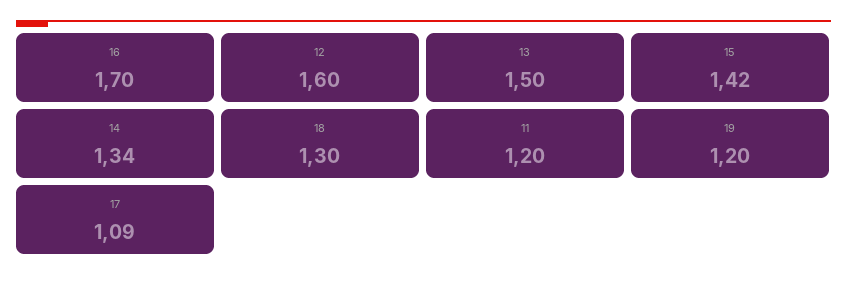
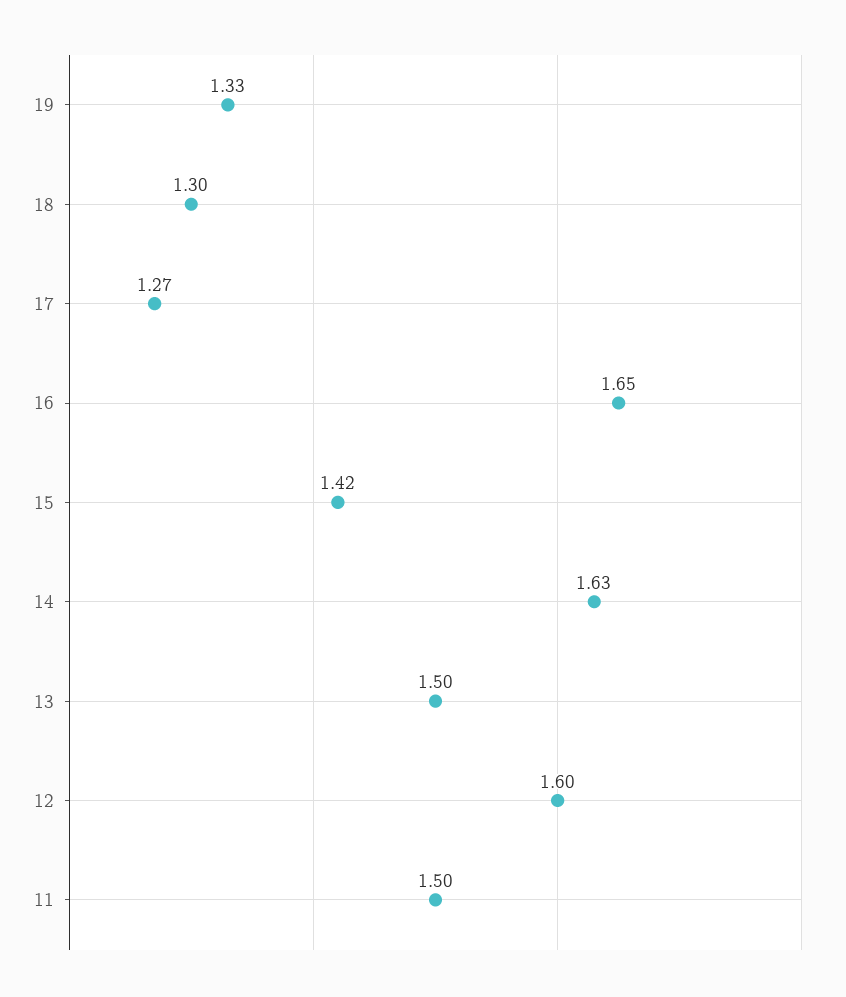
16: 1.7 -> 1.65
14: 1.34 -> 1.63
11: 1.2 -> 1.5
19: 1.2 -> 1.33
17: 1.09 -> 1.27

